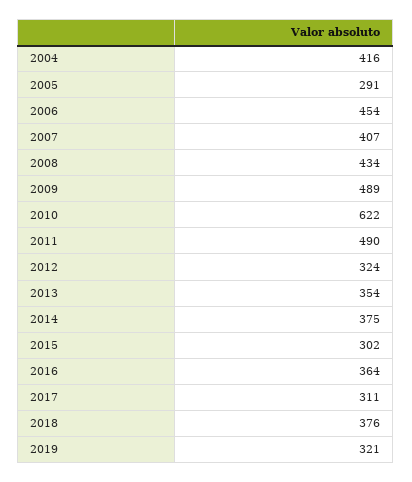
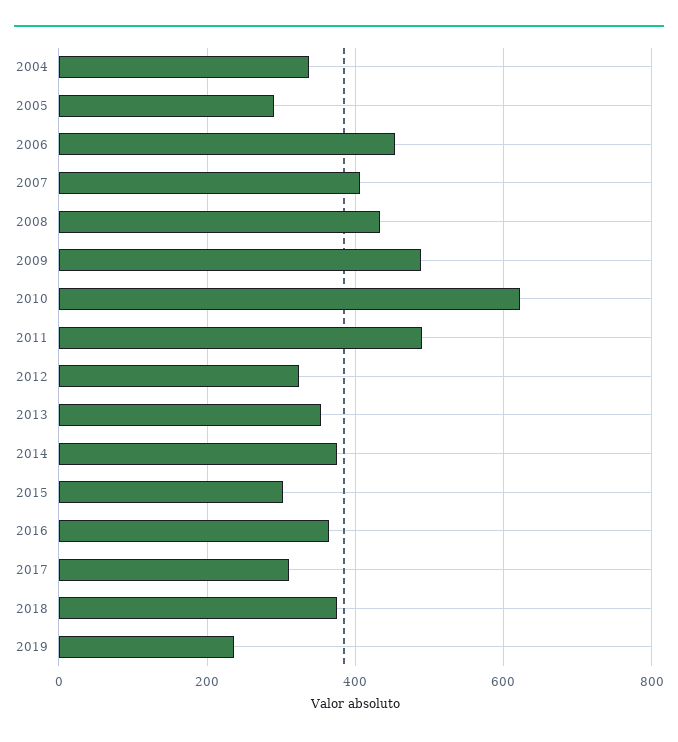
2004: 416 -> 340
2019: 321 -> 240

